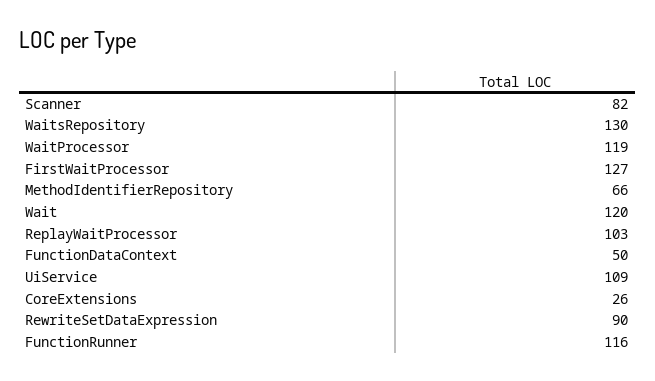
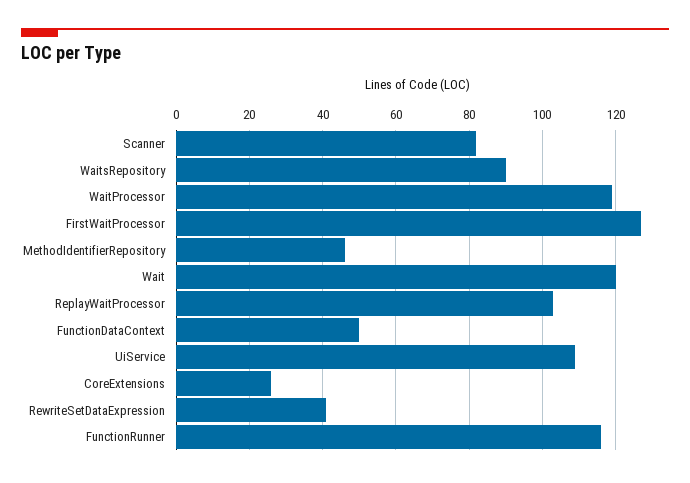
WaitsRepository: 130 -> 90
MethodIdentifierRepository: 66 -> 45
RewriteSetDataExpression: 90 -> 40

